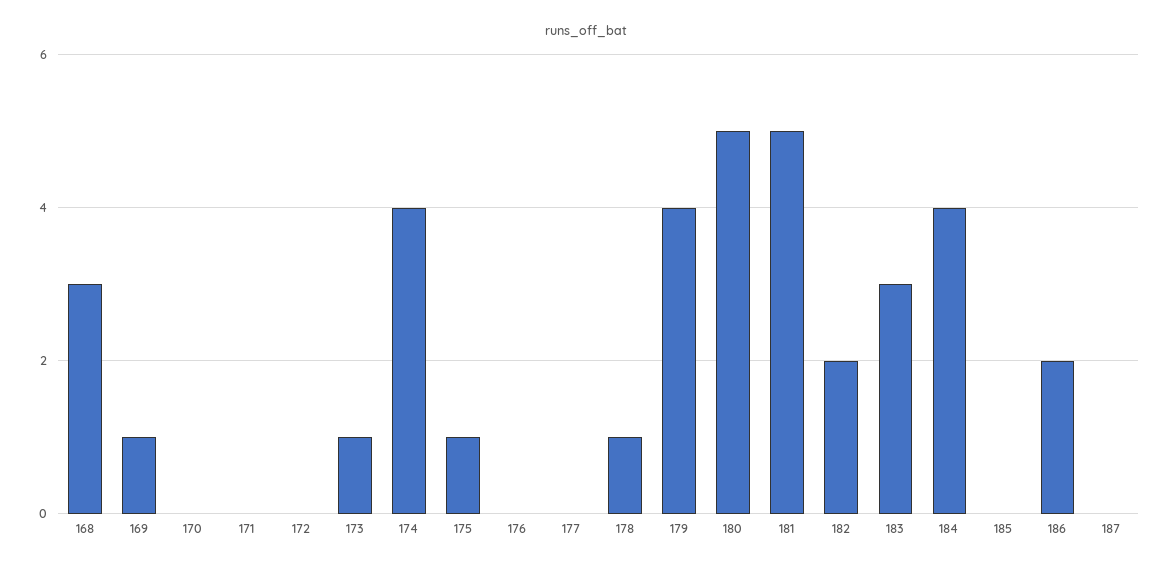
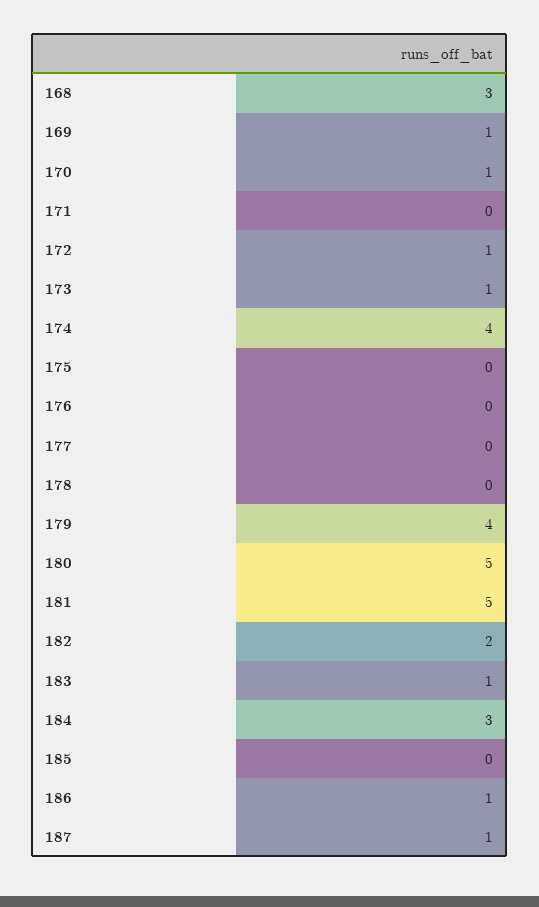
170: 0 -> 1
172: 0 -> 1
175: 1 -> 0
178: 1 -> 0
183: 3 -> 1
184: 4 -> 3
186: 2 -> 1
187: 0 -> 1

